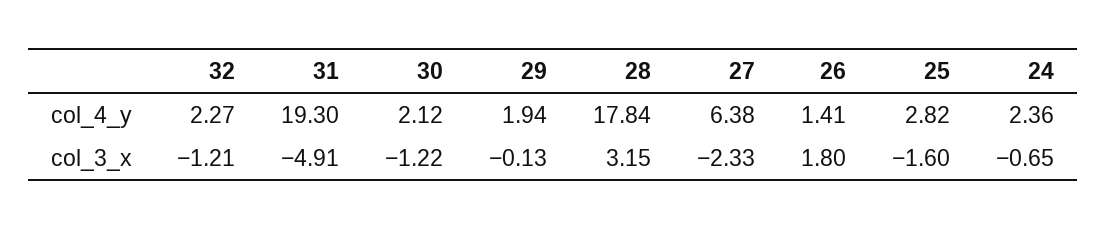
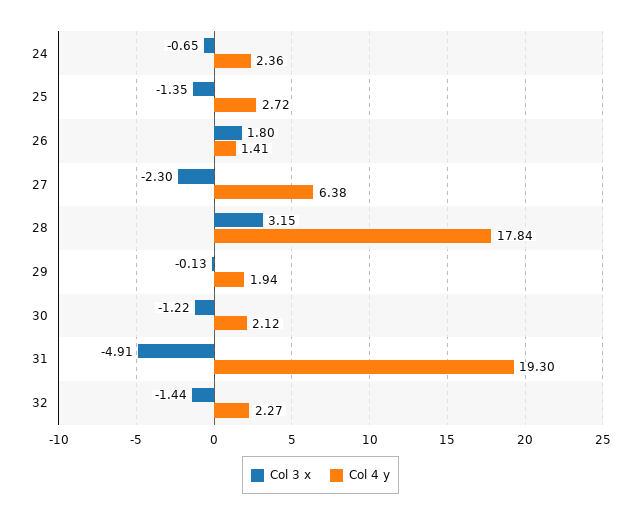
col_4_y, 25: 2.82 -> 2.72
col_3_x, 32: -1.21 -> -1.44
col_3_x, 27: -2.33 -> -2.3
col_3_x, 25: -1.6 -> -1.35

